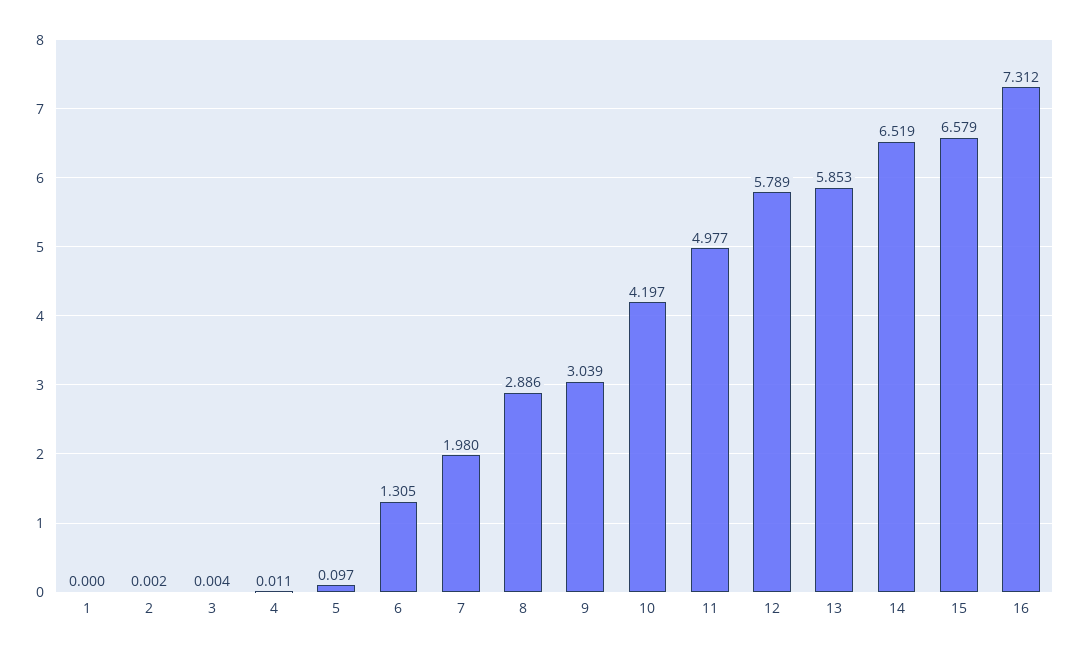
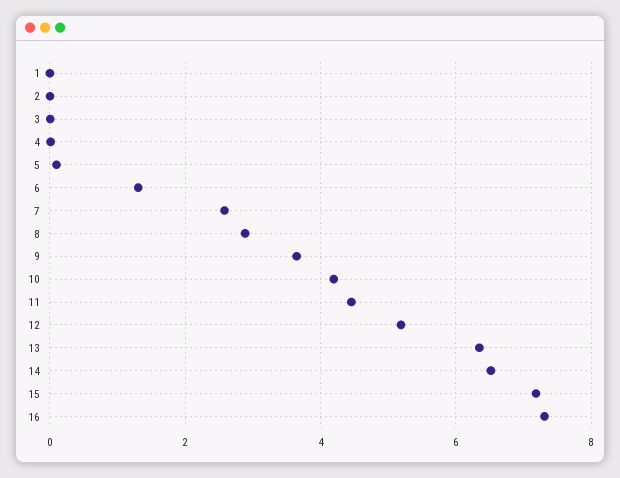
7: 1.98 -> 2.6
9: 3.039 -> 3.6
11: 4.977 -> 4.4
12: 5.789 -> 5.2
13: 5.853 -> 6.4
15: 6.579 -> 7.2

